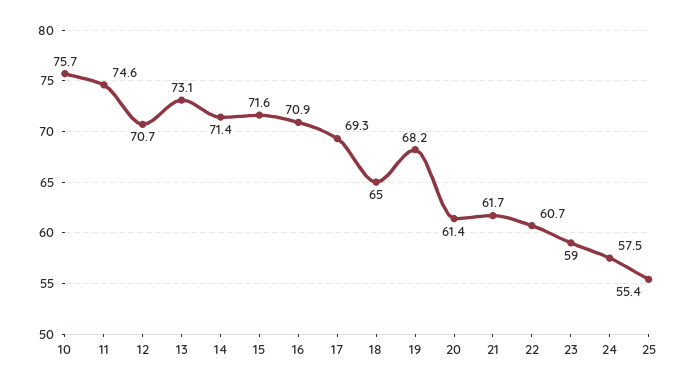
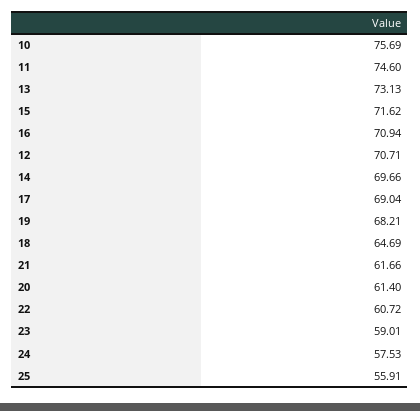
14: 71.4 -> 69.66
17: 69.3 -> 69.04
18: 65 -> 64.69
25: 55.4 -> 55.91

